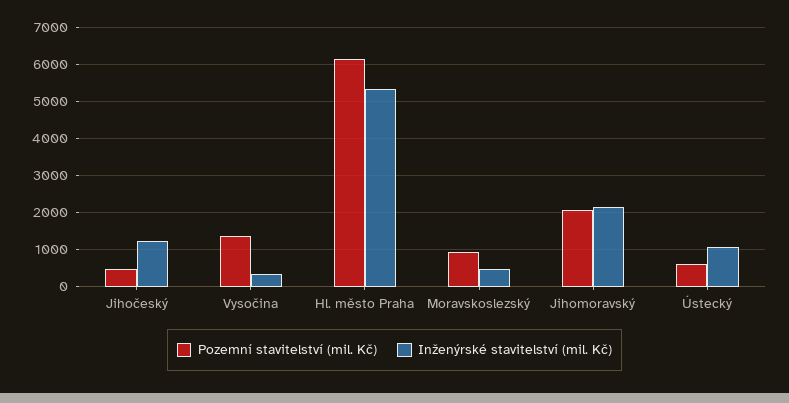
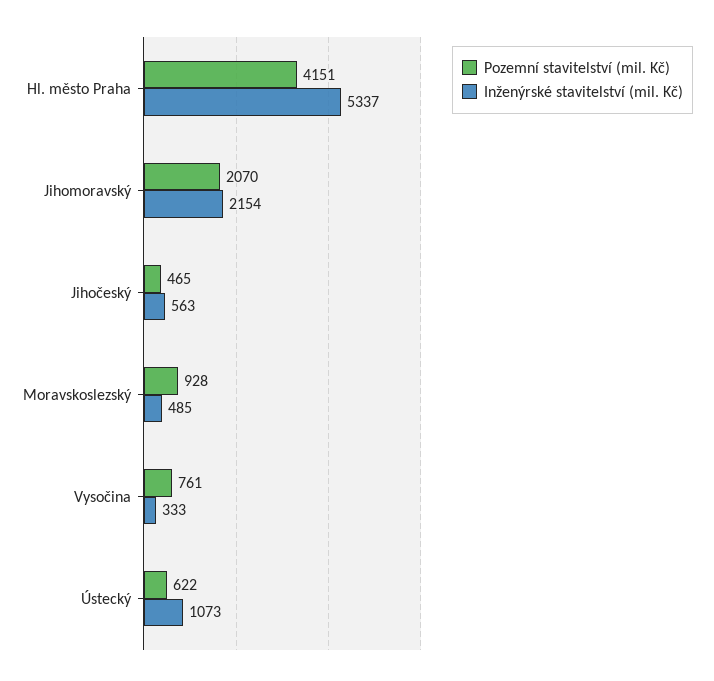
Inženýrské stavitelství (mil. Kč), Jihočeský: 1200 -> 563
Pozemní stavitelství (mil. Kč), Vysočina: 1400 -> 761
Pozemní stavitelství (mil. Kč), Hl. město Praha: 6200 -> 4151

